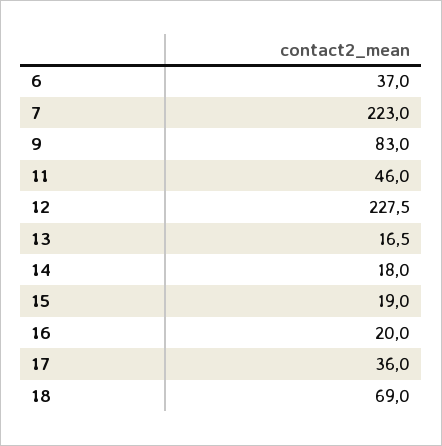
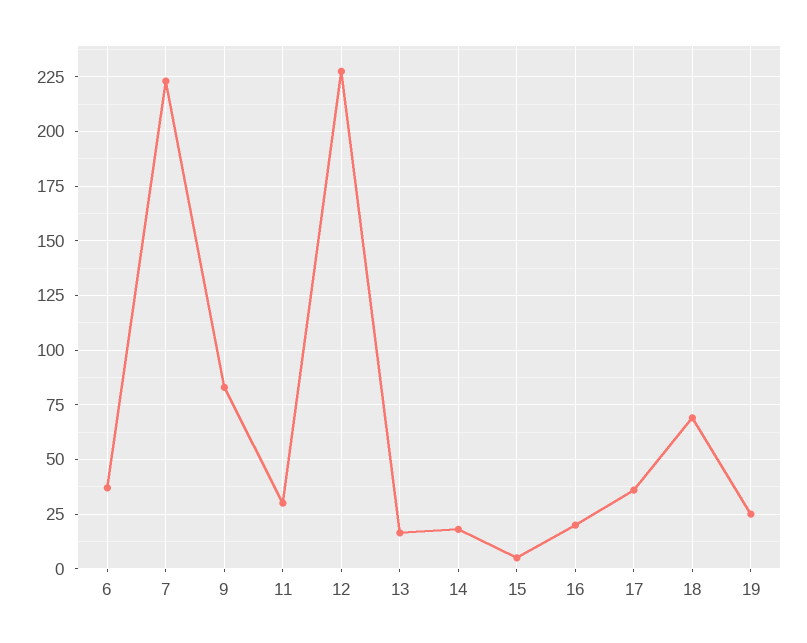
11: 46 -> 30
15: 19 -> 5
19: none -> 25

